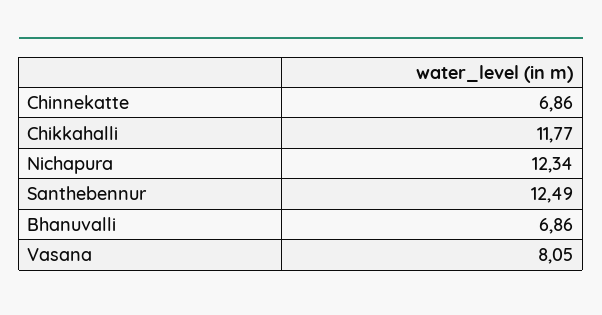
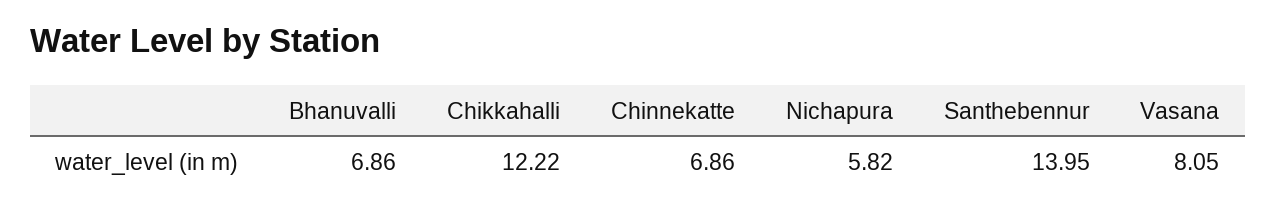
Chikkahalli: 11.77 -> 12.22
Nichapura: 12.34 -> 5.82
Santhebennur: 12.49 -> 13.95

